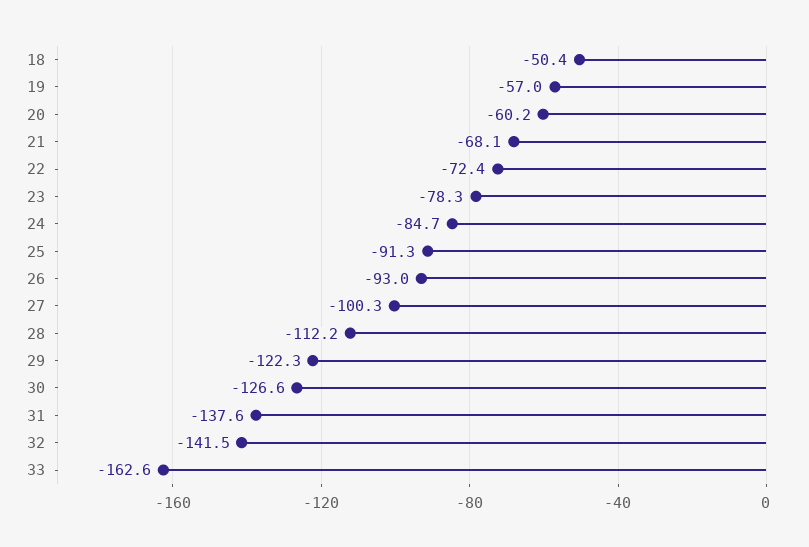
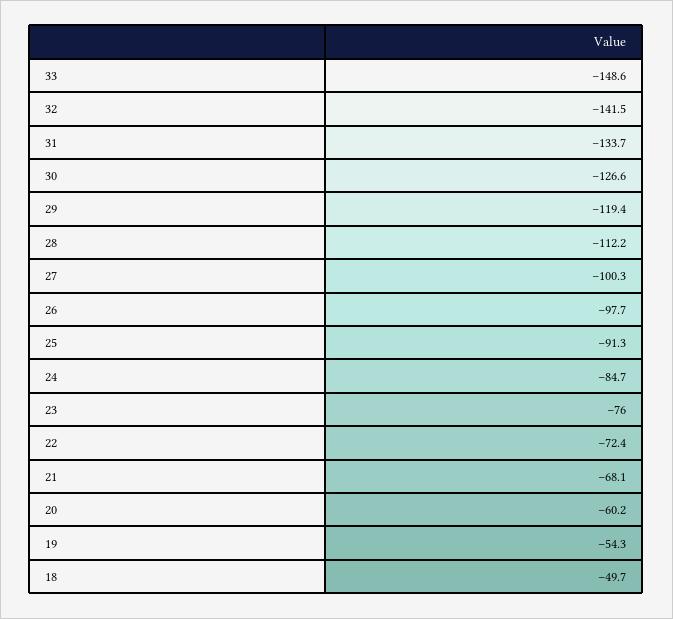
18: -50.4 -> -49.7
19: -57 -> -54.3
23: -78.3 -> -76
26: -93 -> -97.7
29: -122.3 -> -119.4
31: -137.6 -> -133.7
33: -162.6 -> -148.6

